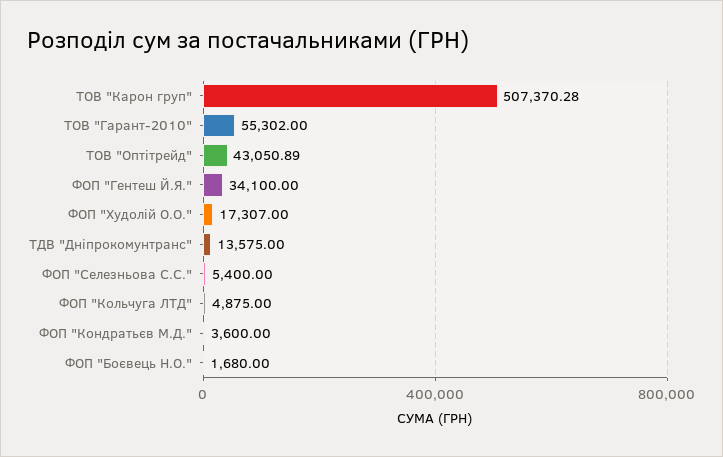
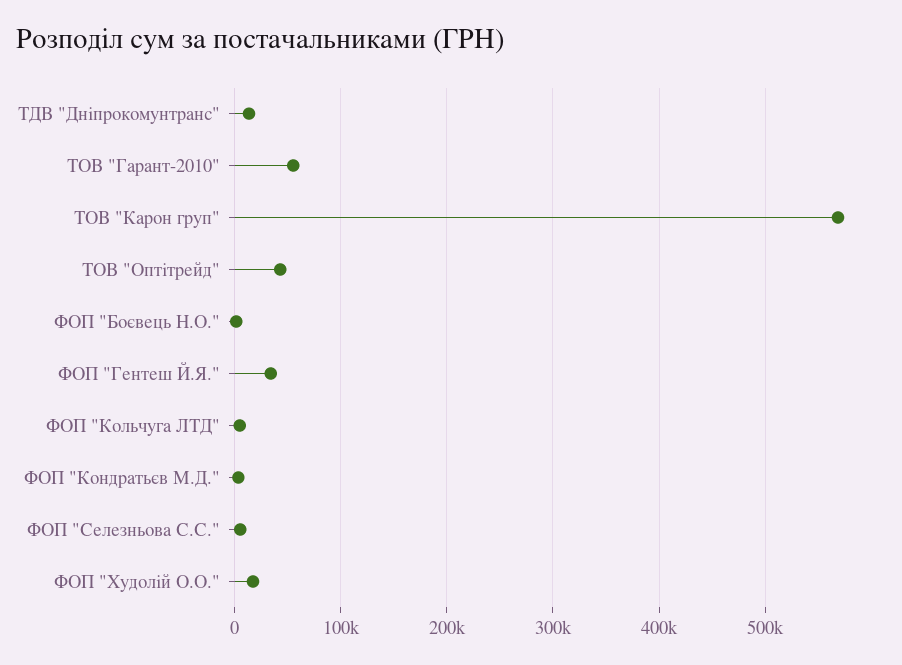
ТОВ "Карон груп": 507370.28 -> 570000

